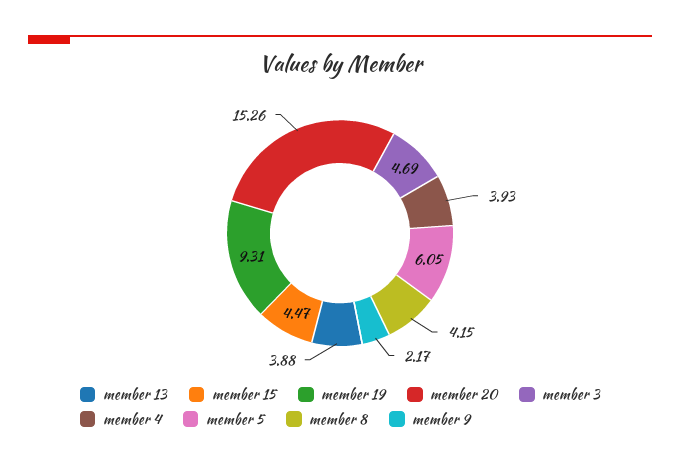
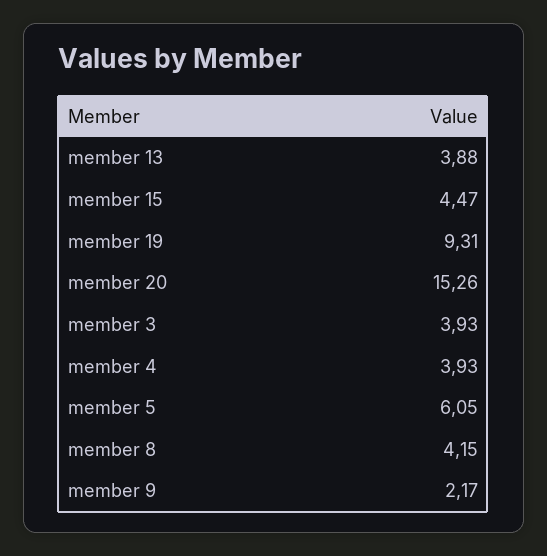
member 3: 4.69 -> 3.93

